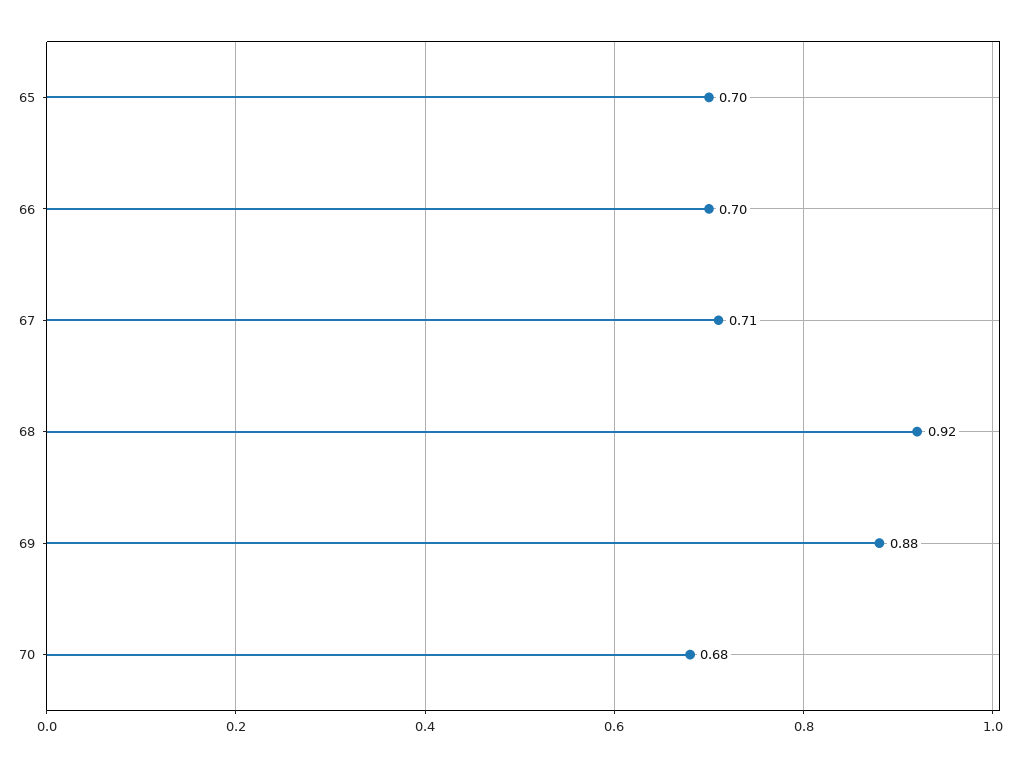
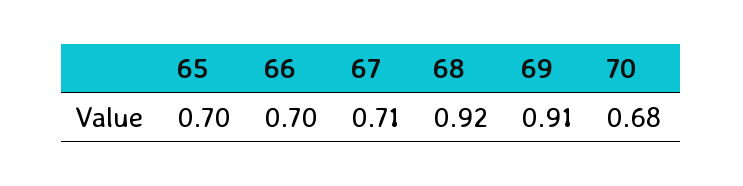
69: 0.88 -> 0.91

